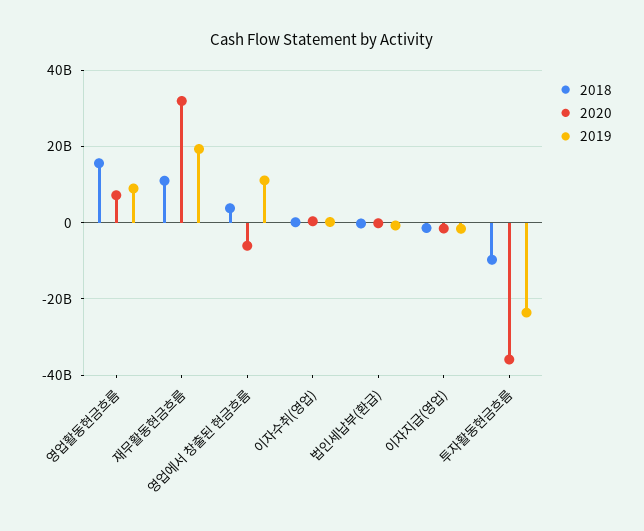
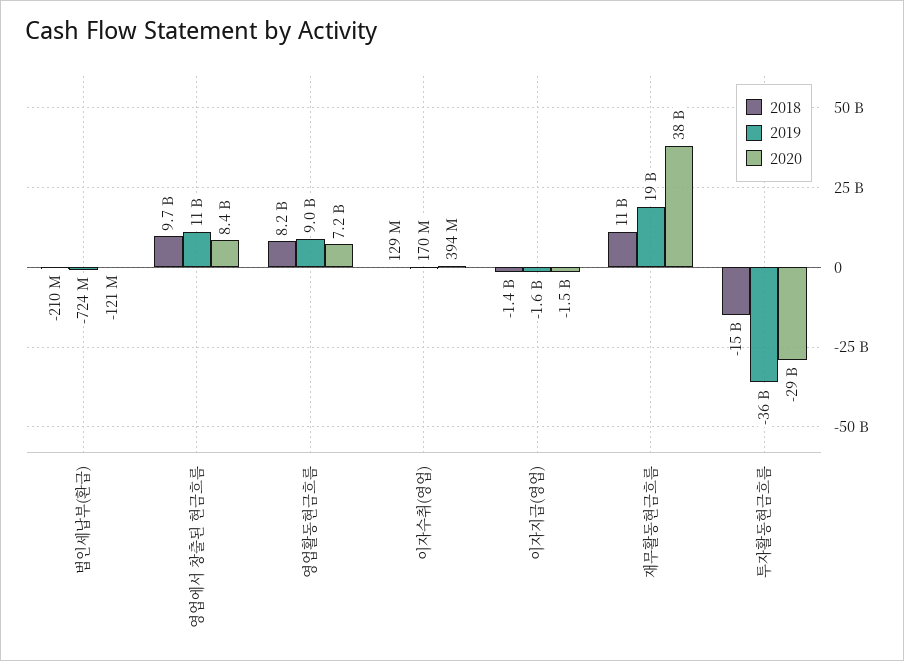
2018, 영업활동현금흐름: 16000000000 -> 8200000000
2020, 재무활동현금흐름: 32000000000 -> 38000000000
2018, 영업에서 창출된 현금흐름: 4000000000 -> 9700000000
2020, 영업에서 창출된 현금흐름: -6000000000 -> 8400000000
2018, 투자활동현금흐름: -10000000000 -> -15000000000
2020, 투자활동현금흐름: -36000000000 -> -29000000000
2019, 투자활동현금흐름: -24000000000 -> -36000000000

